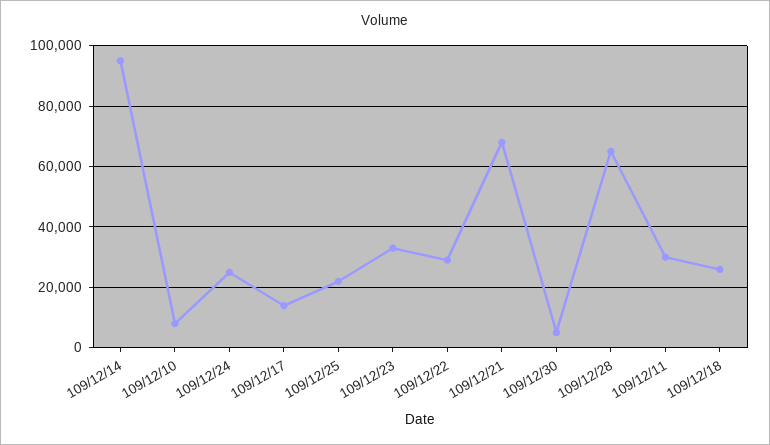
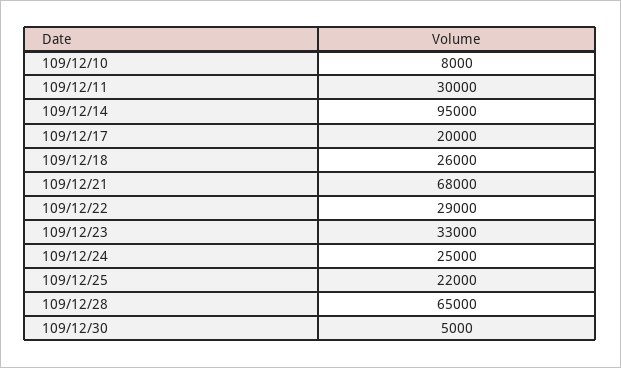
109/12/17: 14000 -> 20000

